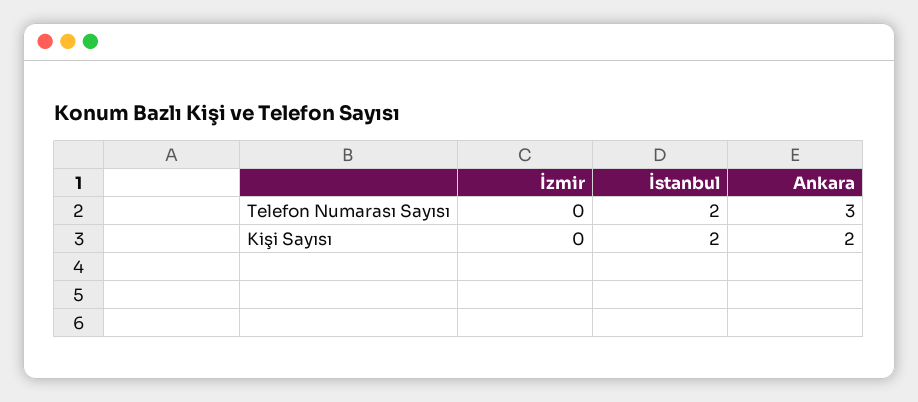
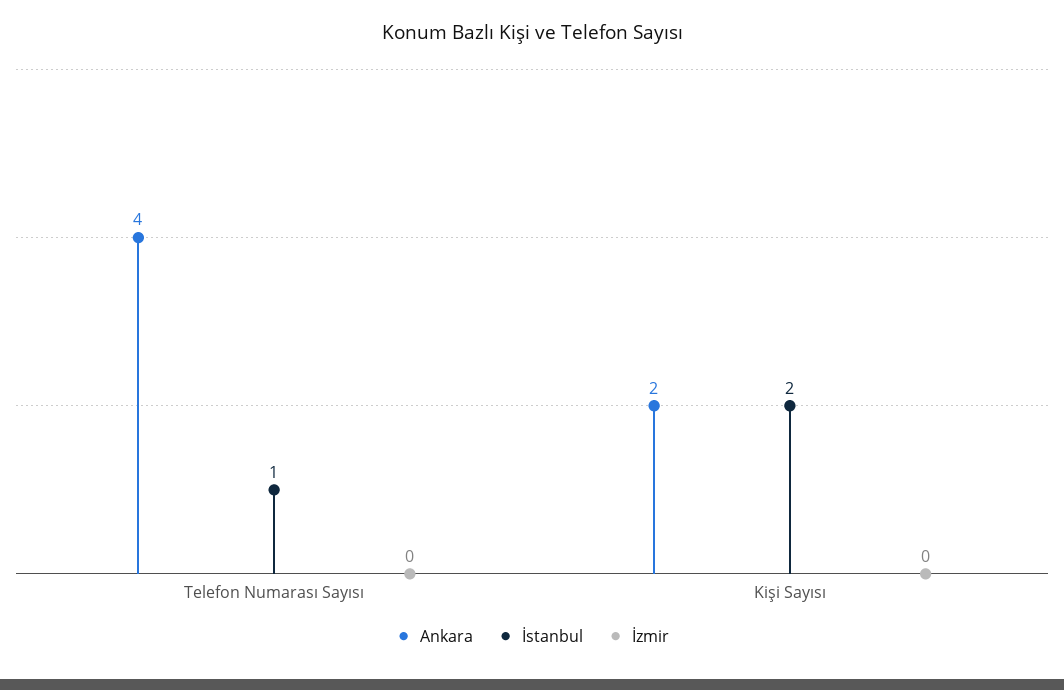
İstanbul, Telefon Numarası Sayısı: 2 -> 1
Ankara, Telefon Numarası Sayısı: 3 -> 4

